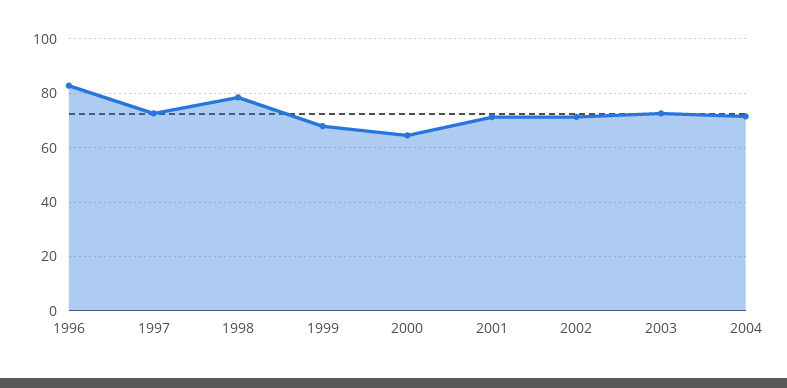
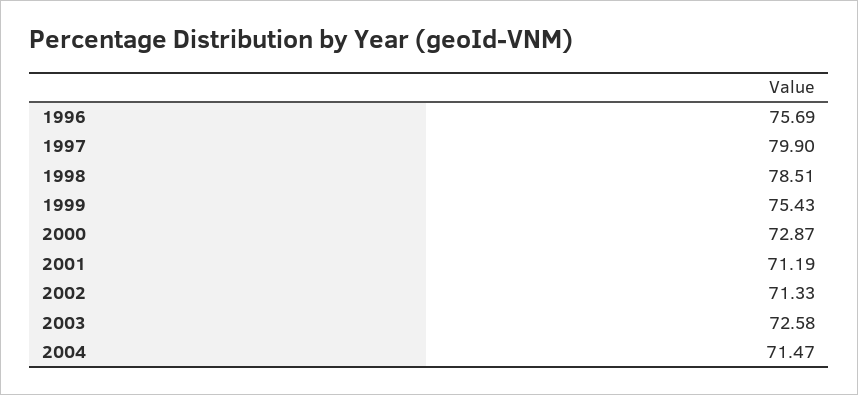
1996: 82.5 -> 75.69
1997: 72.5 -> 79.9
1999: 67.5 -> 75.43
2000: 65 -> 72.87

